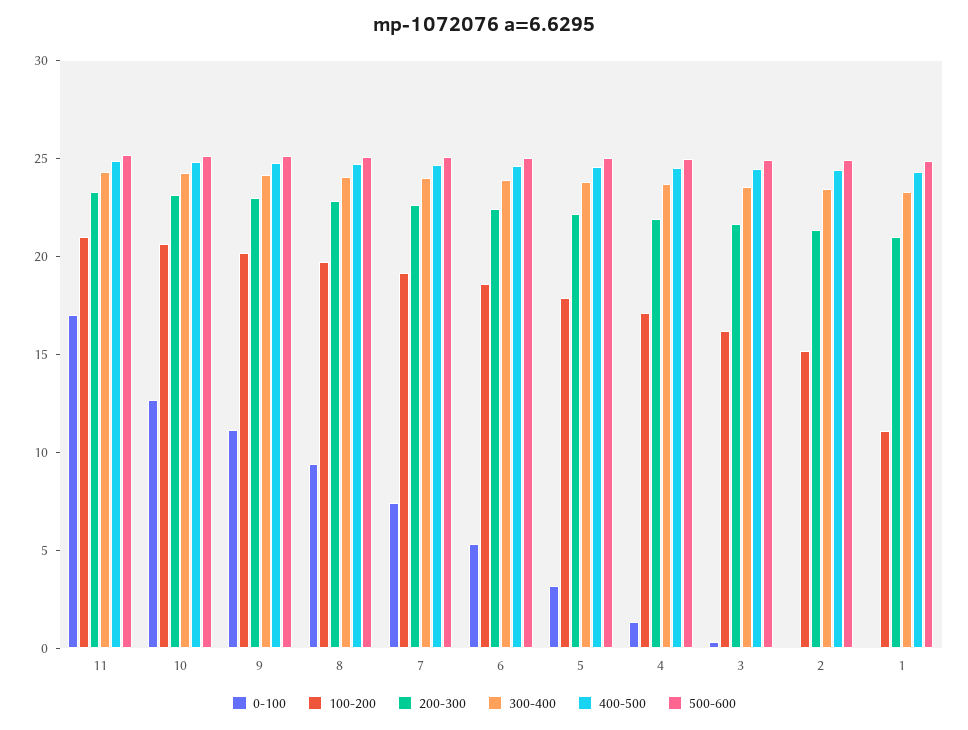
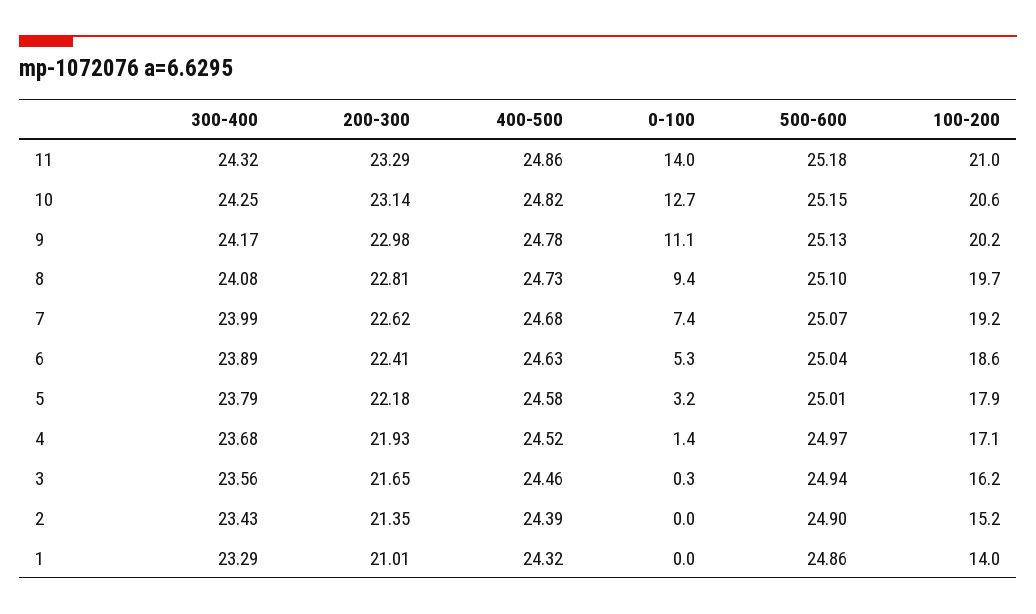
0-100, 11: 17 -> 14
100-200, 1: 11 -> 14

